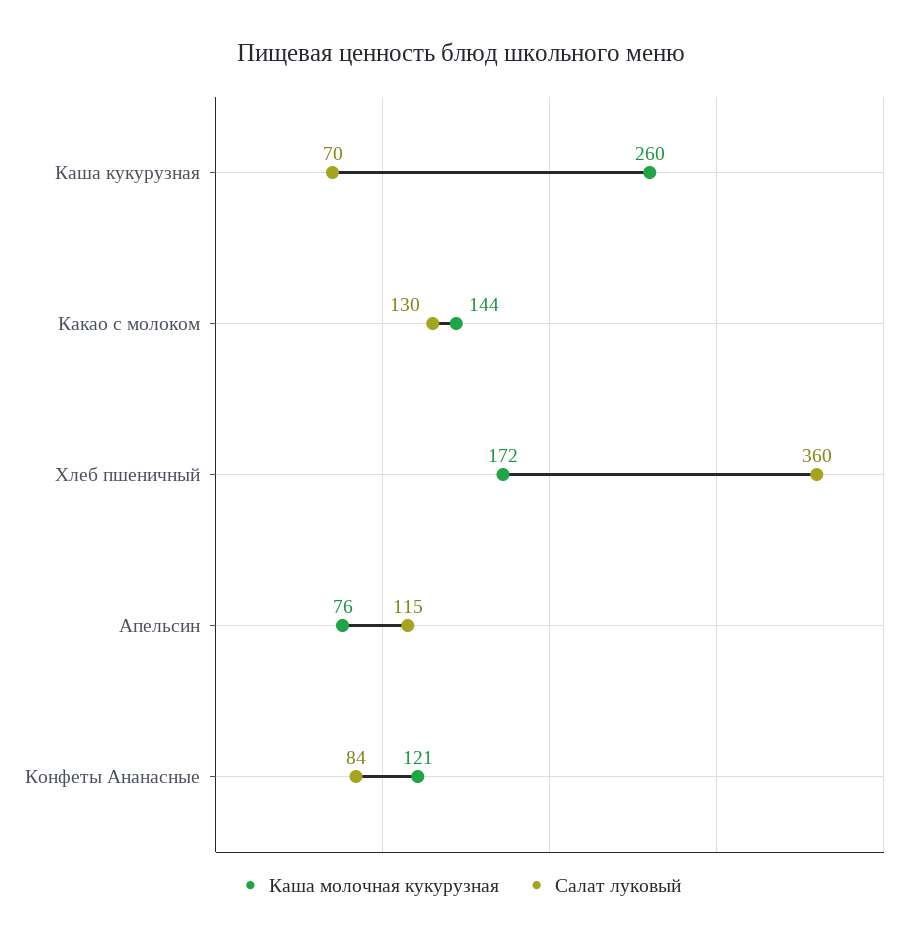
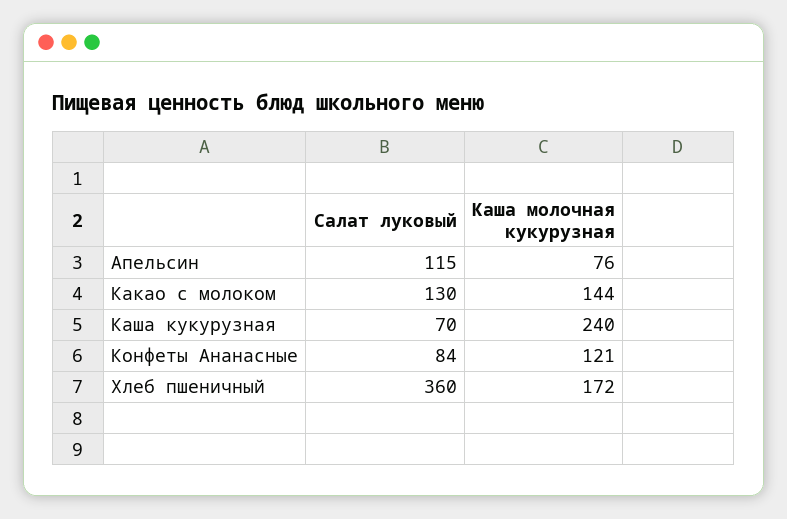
Каша молочная кукурузная, Каша кукурузная: 260 -> 240

